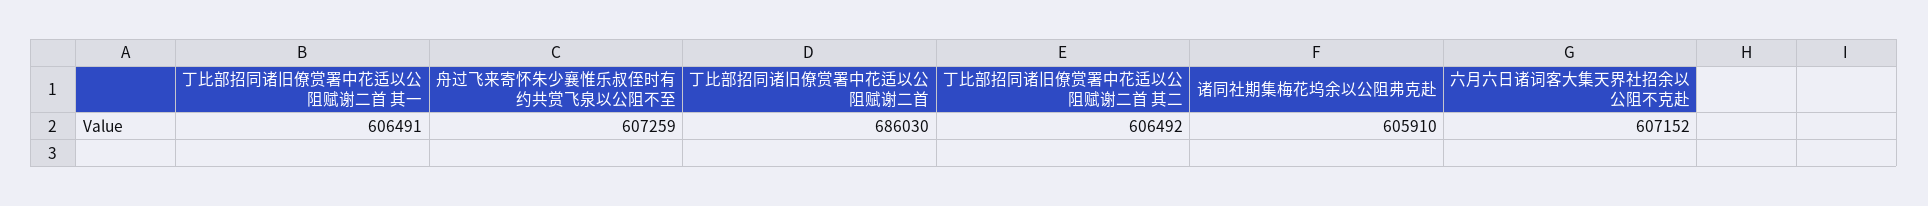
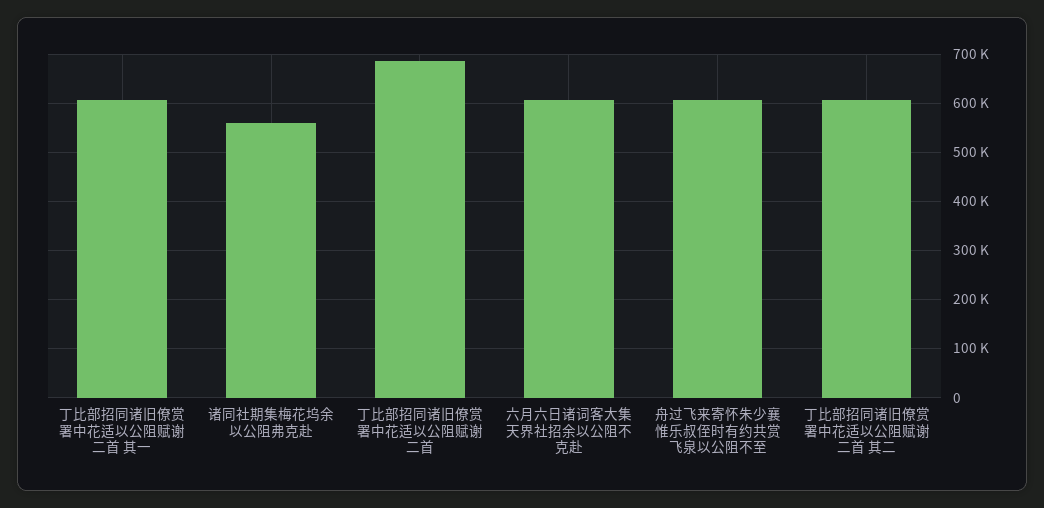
诸同社期集梅花坞余以公阻弗克赴: 605910 -> 560000

